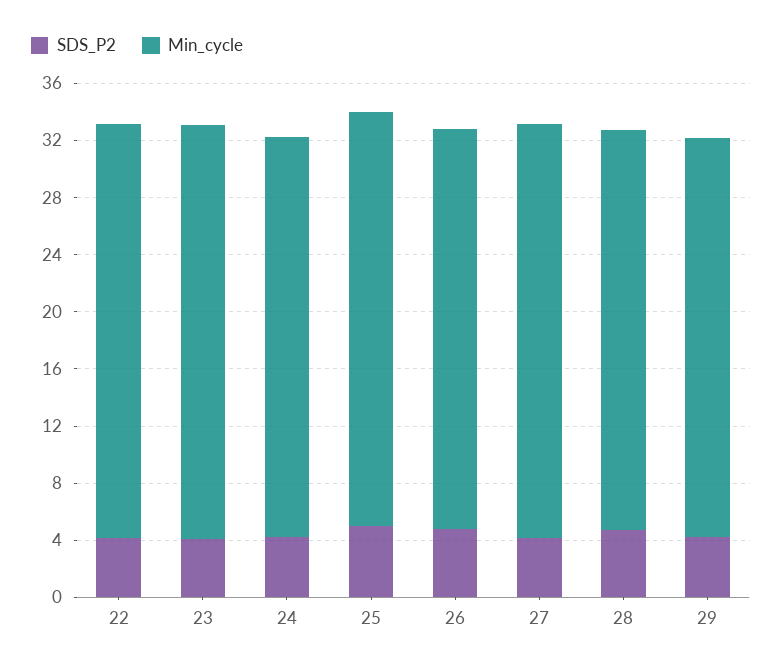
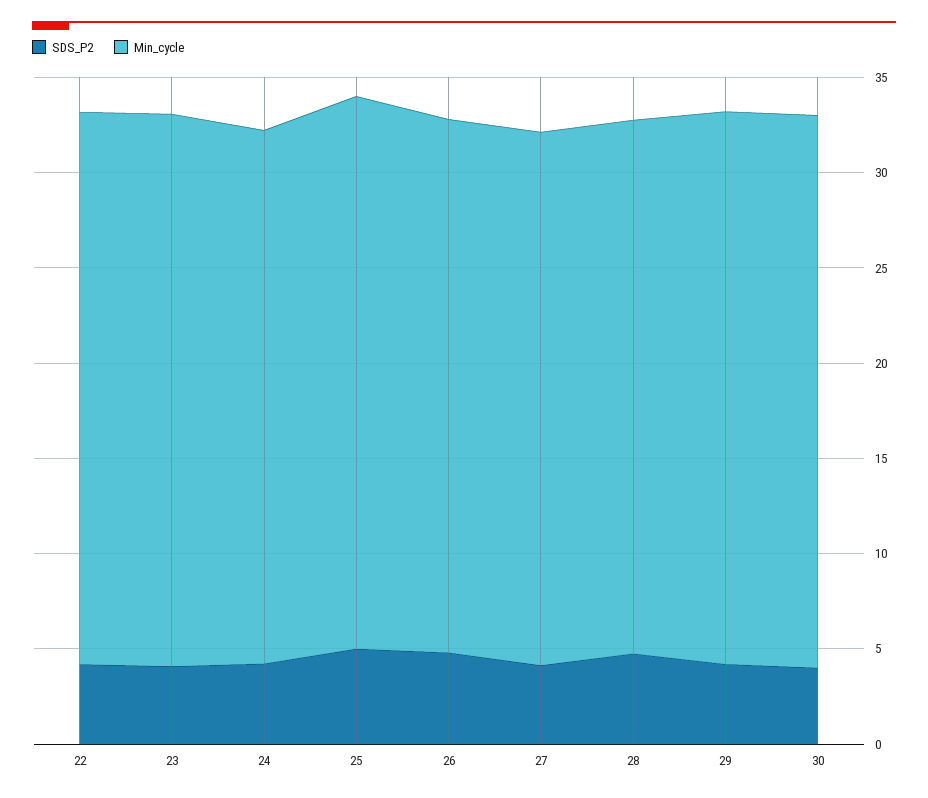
Min_cycle, 27: 29 -> 28
Min_cycle, 29: 28 -> 29
SDS_P2, 30: none -> 4
Min_cycle, 30: none -> 29

